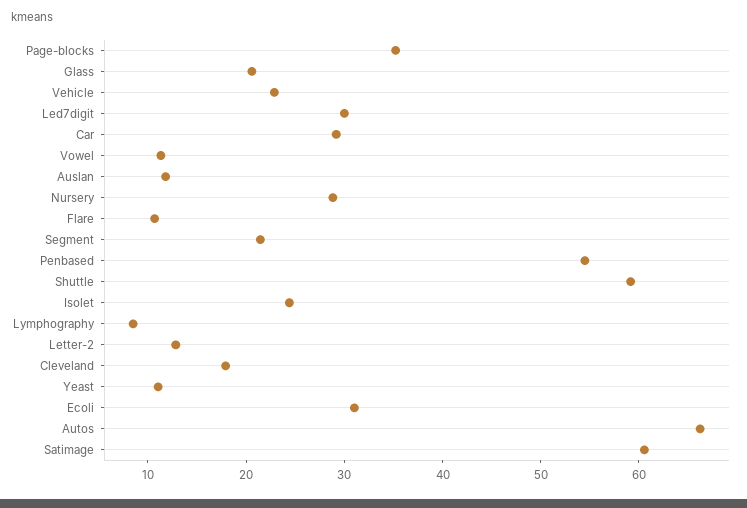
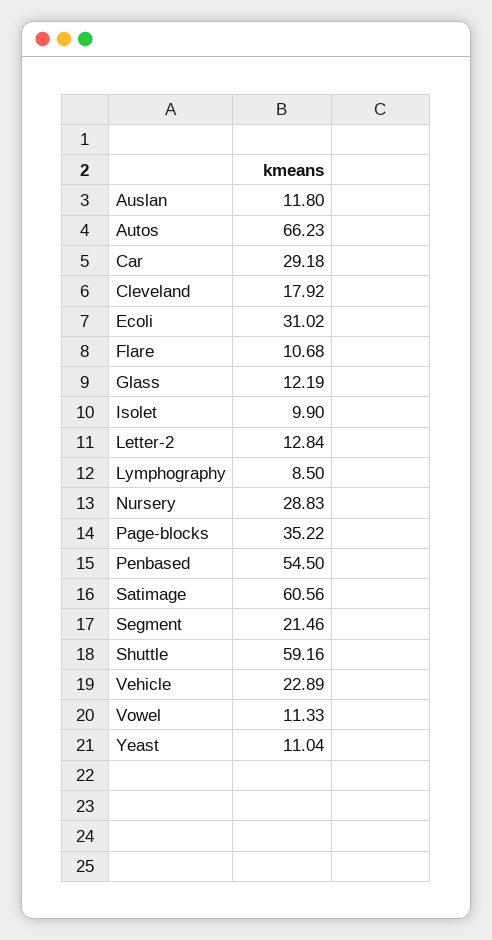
Glass: 20 -> 12.19
Led7digit: 30 -> none
Isolet: 24 -> 9.9

